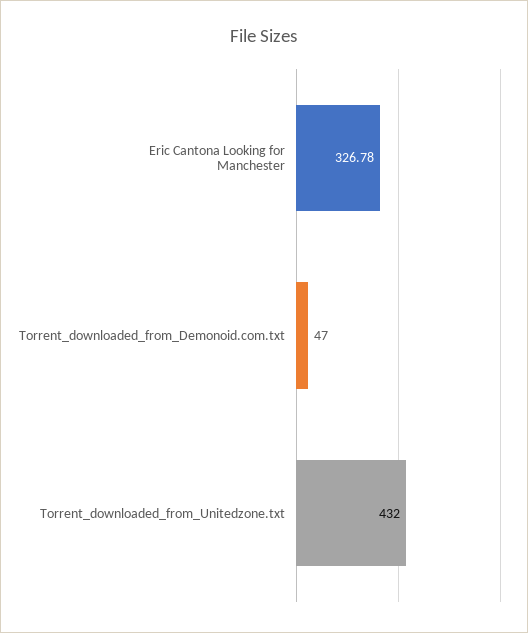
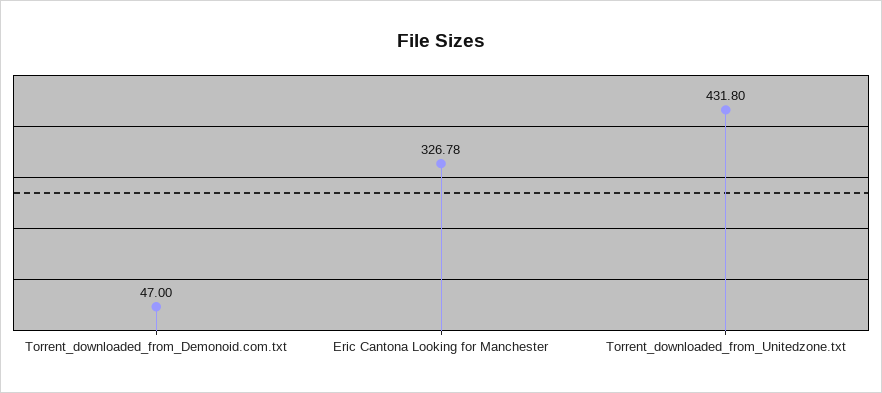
Torrent_downloaded_from_Unitedzone.txt: 432 -> 431.8

